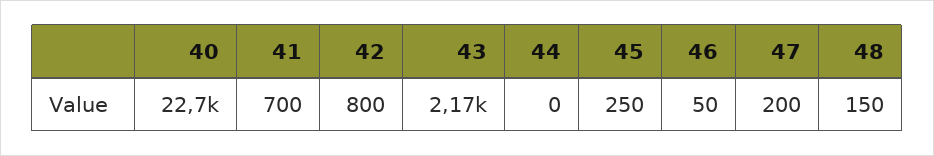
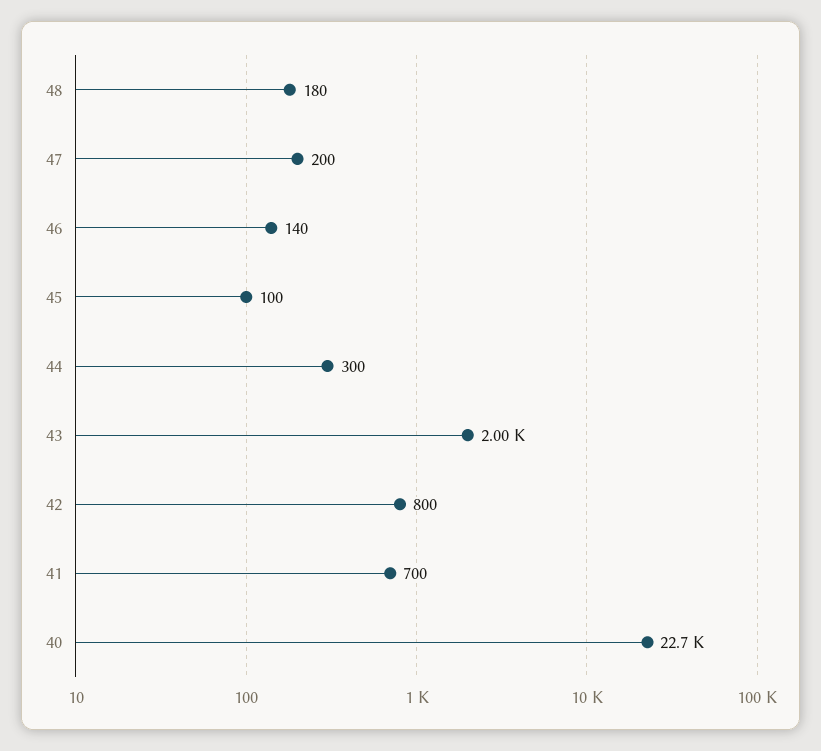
43: 2170 -> 2000
44: 0 -> 300
45: 250 -> 100
46: 50 -> 140
48: 150 -> 180

